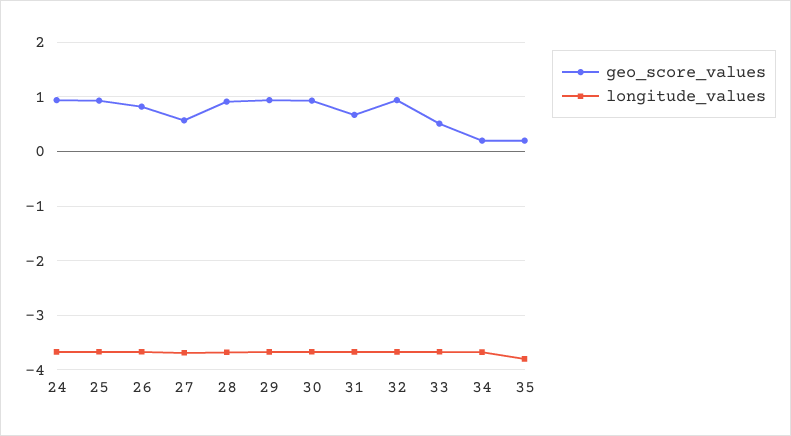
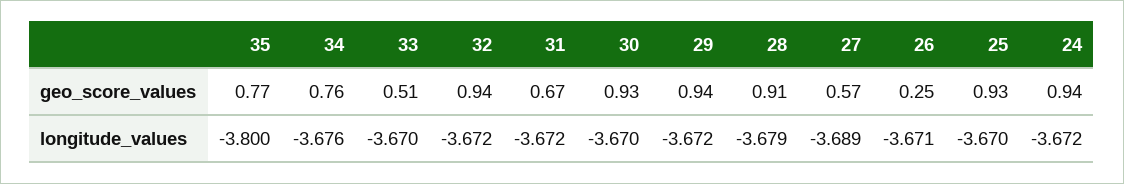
geo_score_values, 26: 0.8 -> 0.25
geo_score_values, 34: 0.2 -> 0.76
geo_score_values, 35: 0.2 -> 0.77

